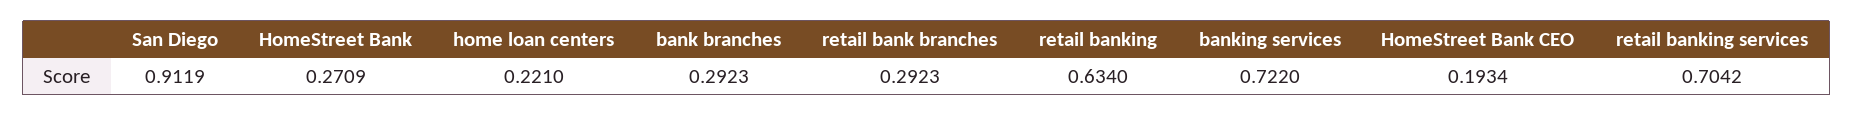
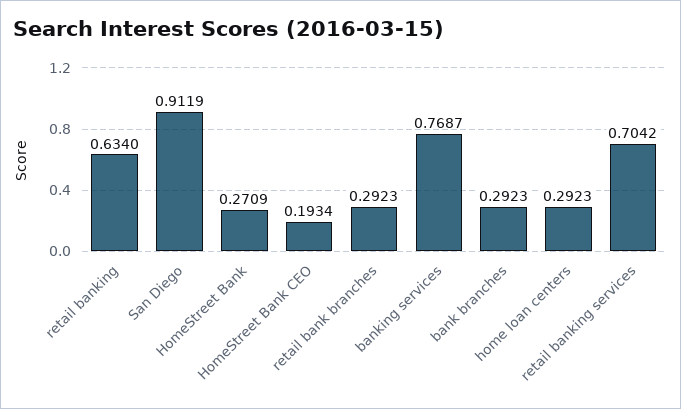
home loan centers: 0.221 -> 0.2923
banking services: 0.722 -> 0.7687

